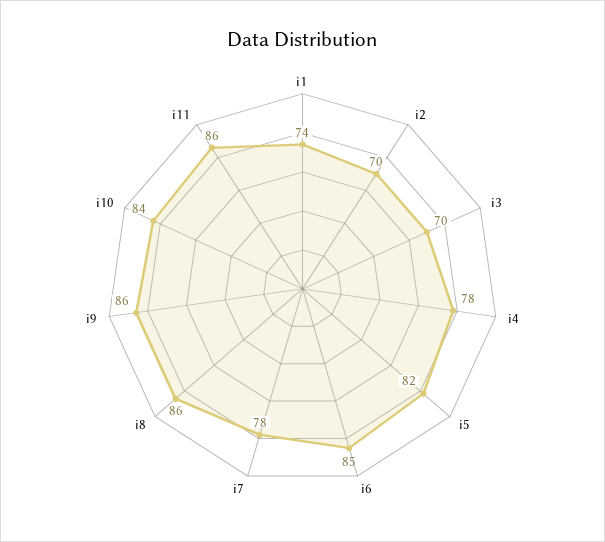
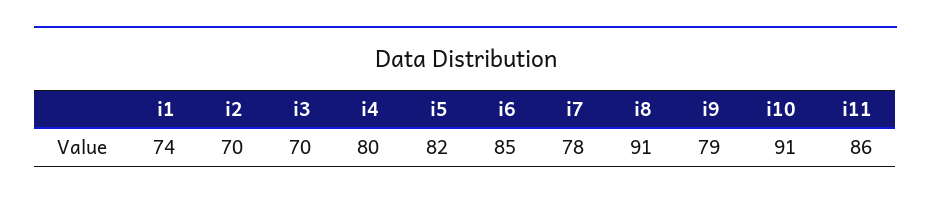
i4: 78 -> 80
i8: 86 -> 91
i9: 86 -> 79
i10: 84 -> 91

